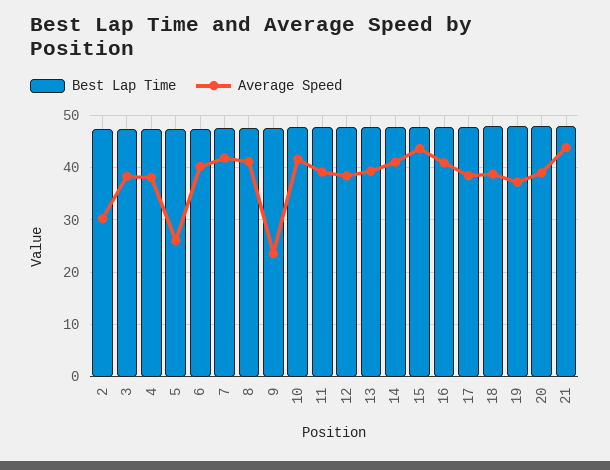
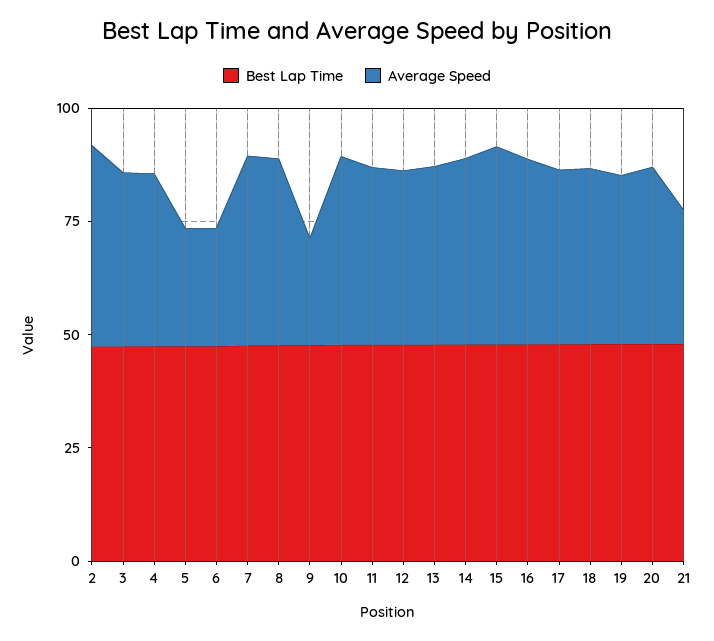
Average Speed, 2: 30 -> 45
Average Speed, 6: 40 -> 25
Average Speed, 21: 44 -> 30

